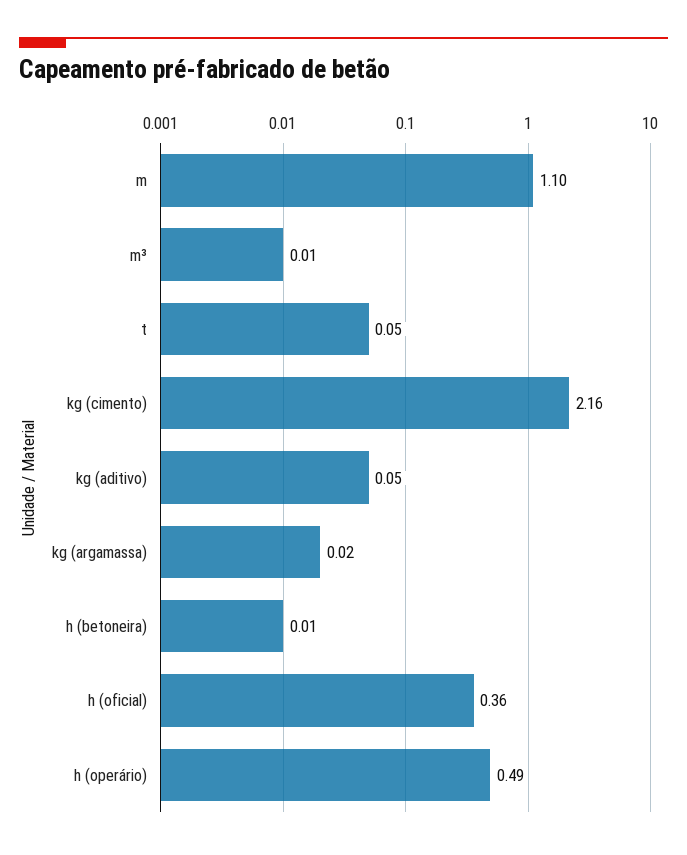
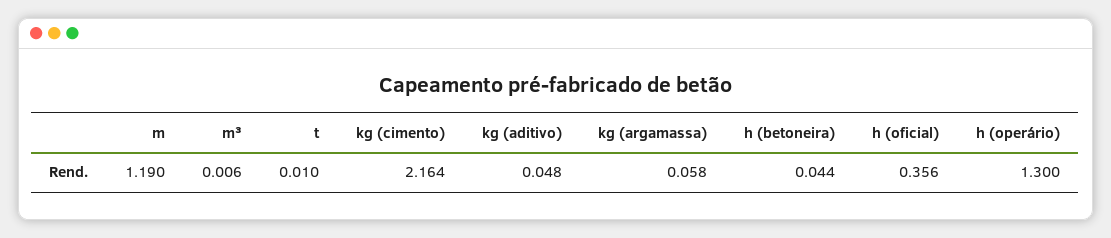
m: 1.1 -> 1.19
t: 0.05 -> 0.01
kg (argamassa): 0.02 -> 0.058
h (betoneira): 0.01 -> 0.044
h (operário): 0.49 -> 1.3

